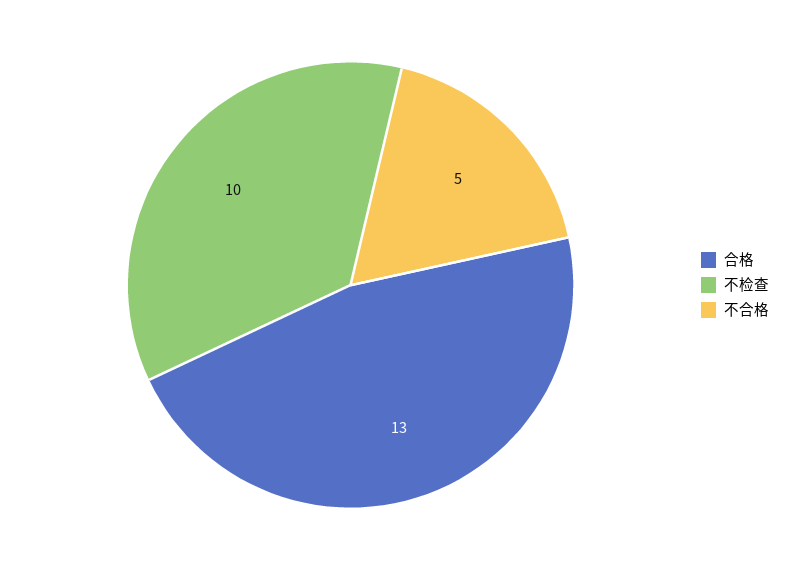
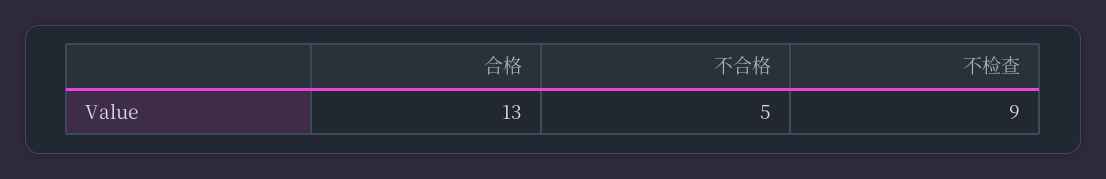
不检查: 10 -> 9

